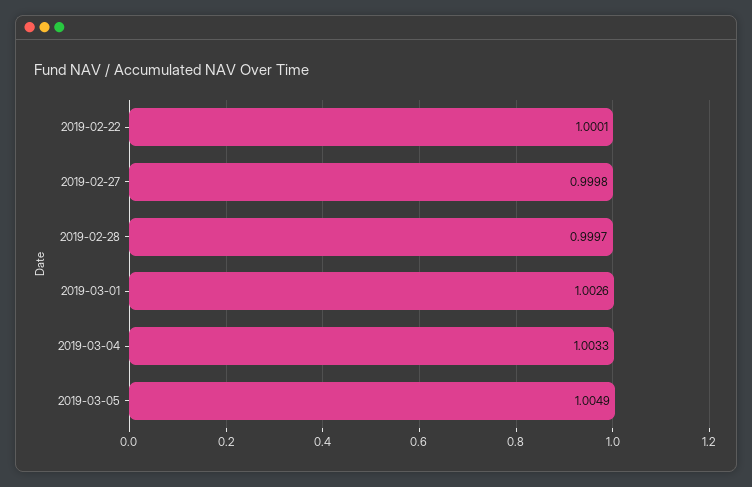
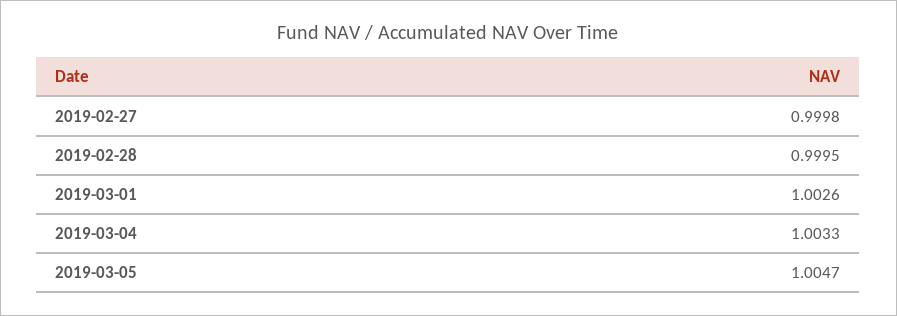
2019-02-22: 1.0001 -> none
2019-02-28: 0.9997 -> 0.9995
2019-03-05: 1.0049 -> 1.0047

